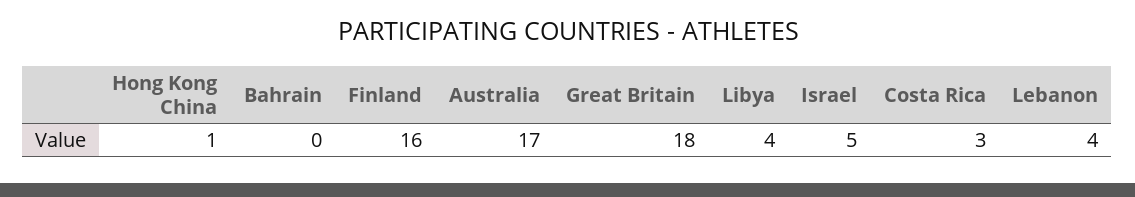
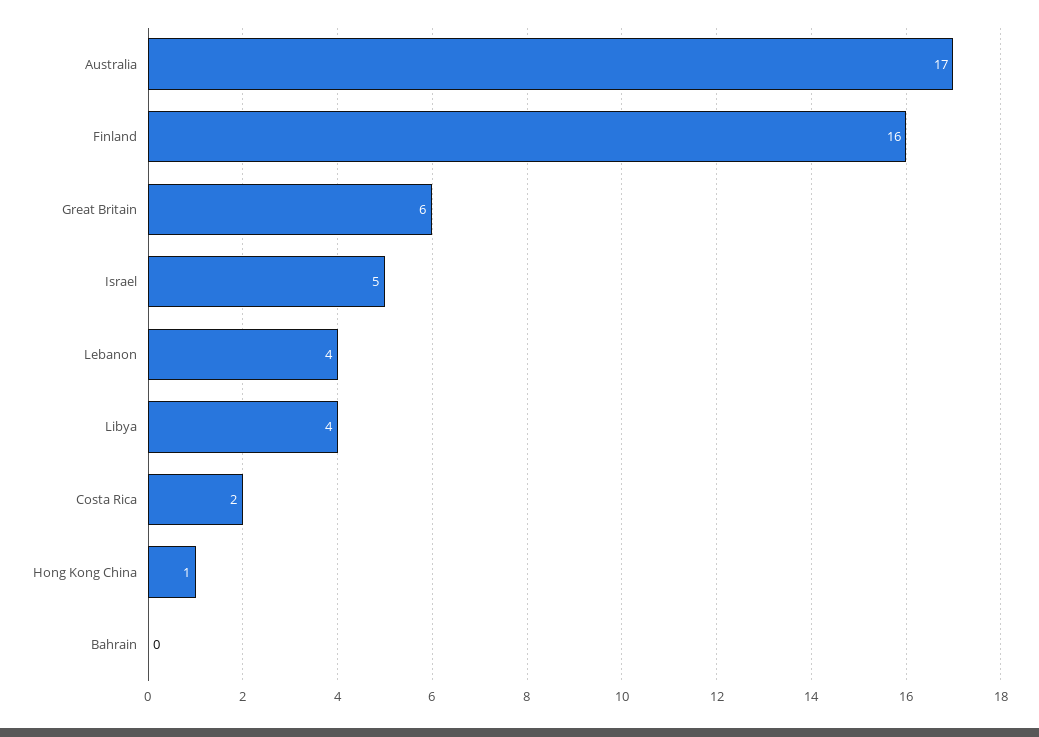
Great Britain: 18 -> 6
Costa Rica: 3 -> 2

